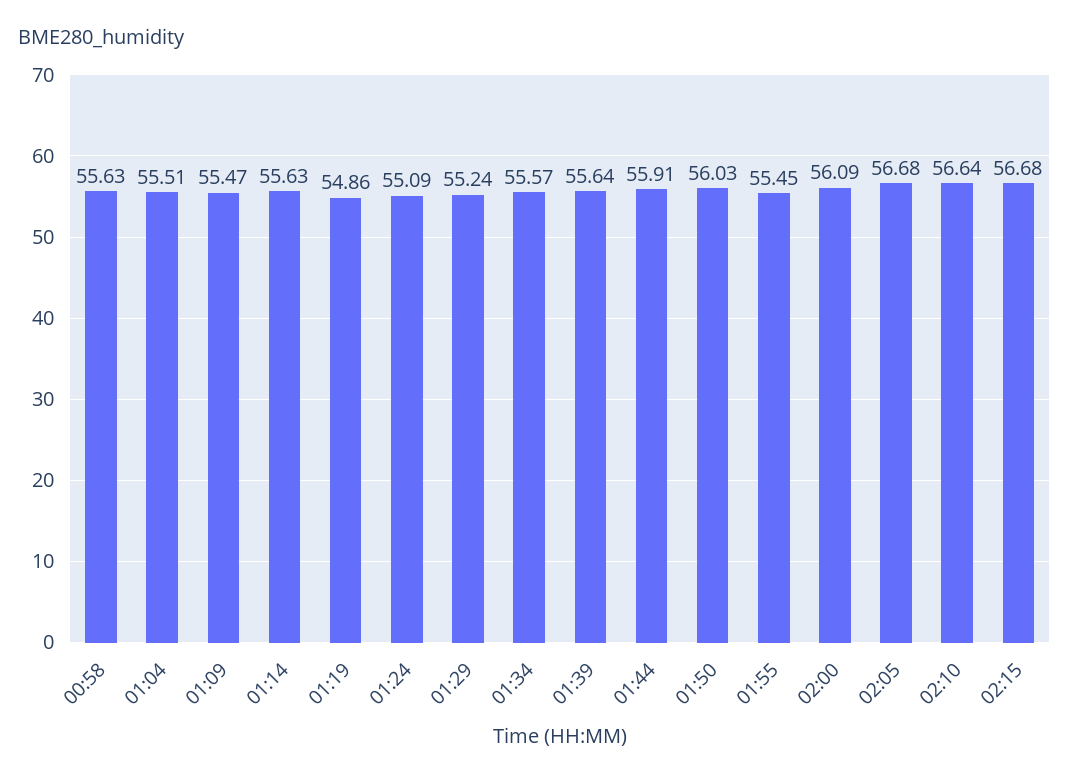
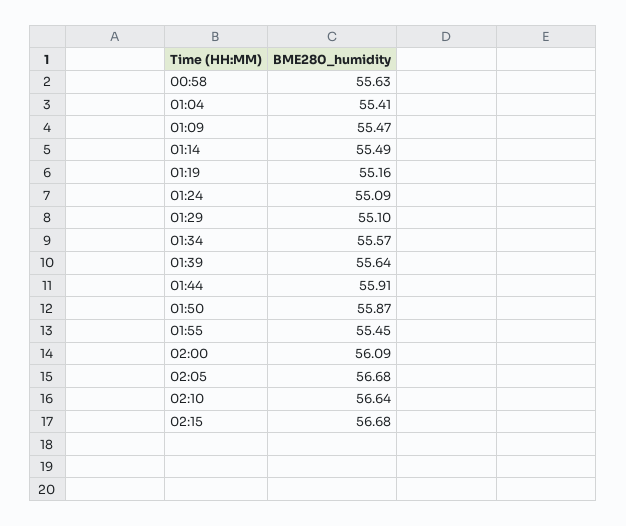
01:04: 55.51 -> 55.41
01:14: 55.63 -> 55.49
01:19: 54.86 -> 55.16
01:29: 55.24 -> 55.1
01:50: 56.03 -> 55.87

